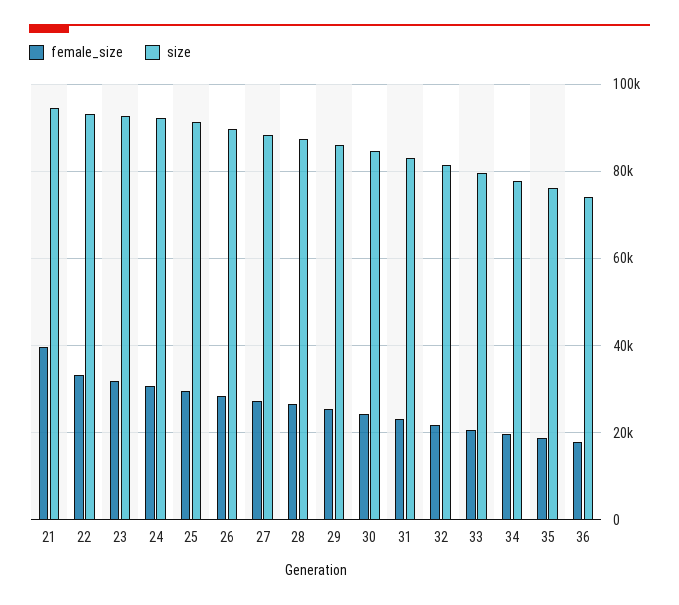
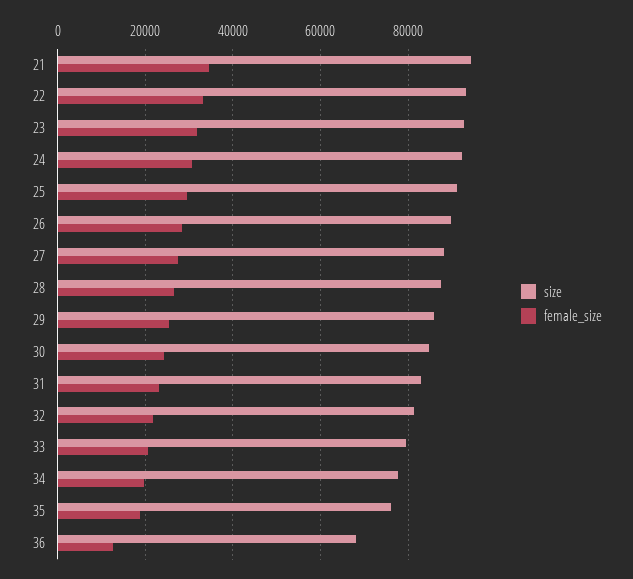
female_size, 21: 40000 -> 34000
female_size, 36: 18000 -> 12000
size, 36: 74000 -> 68000

